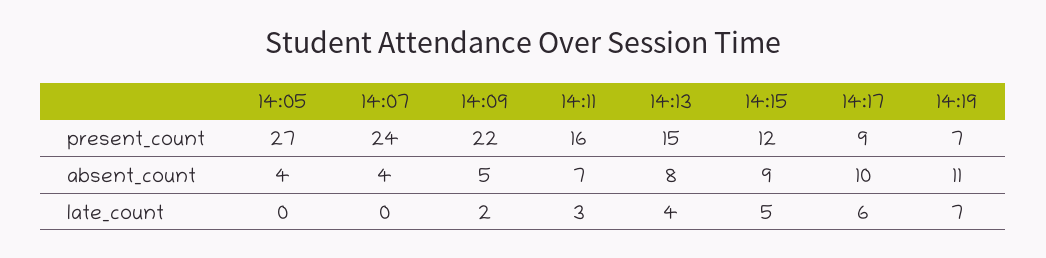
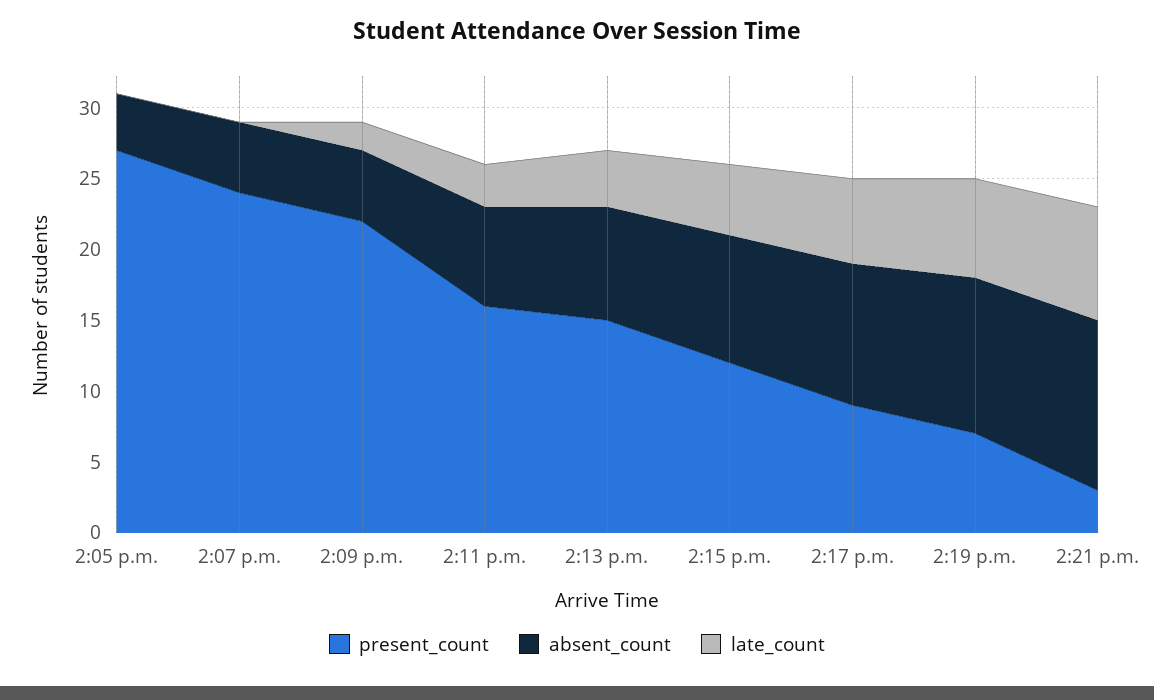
absent_count, 14:07: 4 -> 5
present_count, 2:21 p.m.: none -> 3
absent_count, 2:21 p.m.: none -> 12
late_count, 2:21 p.m.: none -> 8

